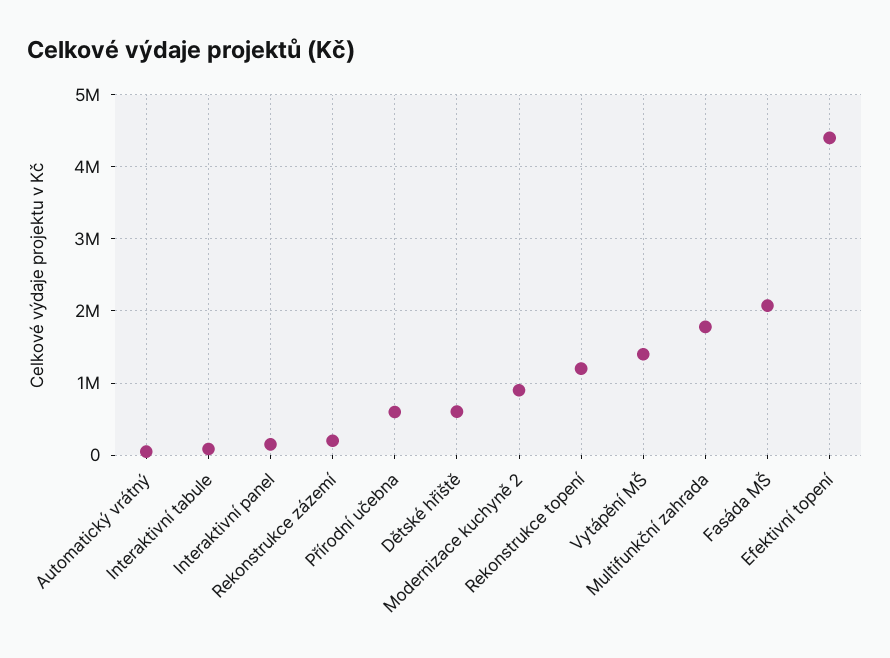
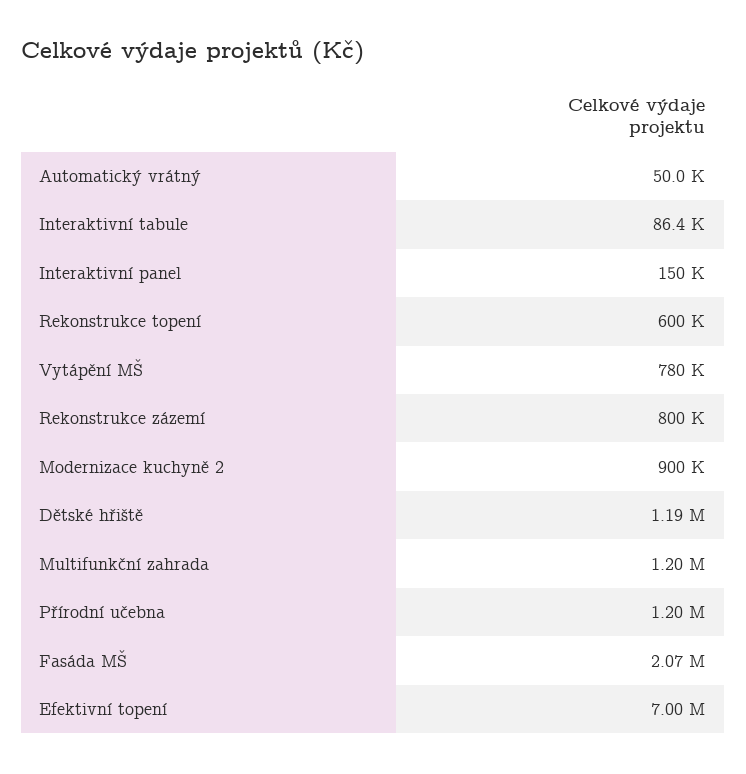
Rekonstrukce zázemí: 200000 -> 800000
Přírodní učebna: 600000 -> 1200000
Dětské hřiště: 600000 -> 1190000
Rekonstrukce topení: 1200000 -> 600000
Vytápění MŠ: 1400000 -> 780000
Multifunkční zahrada: 1800000 -> 1200000
Efektivní topení: 4400000 -> 7000000

